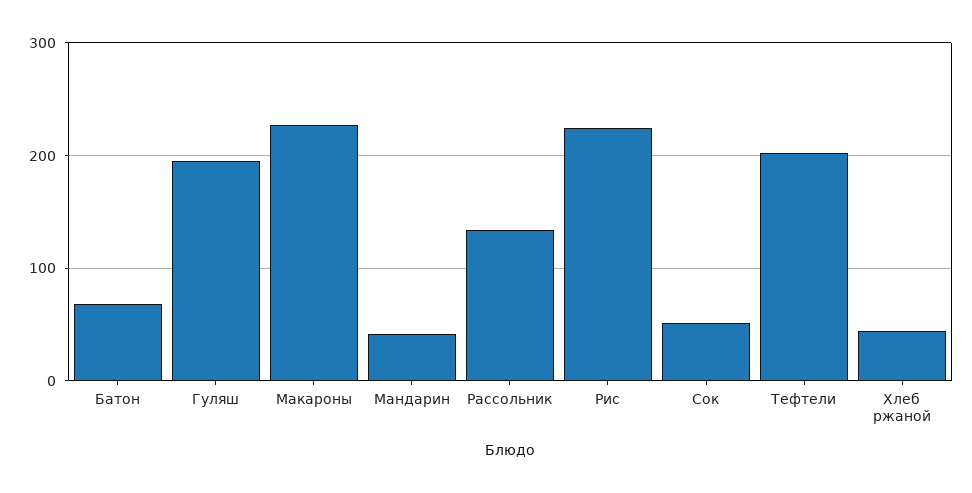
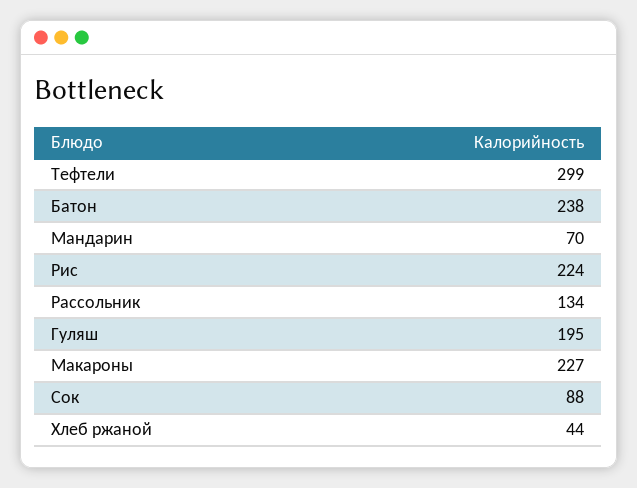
Батон: 70 -> 238
Мандарин: 40 -> 70
Сок: 50 -> 88
Тефтели: 200 -> 299

